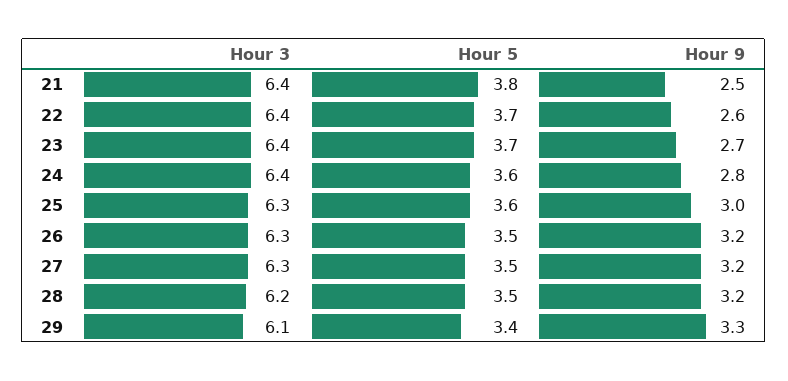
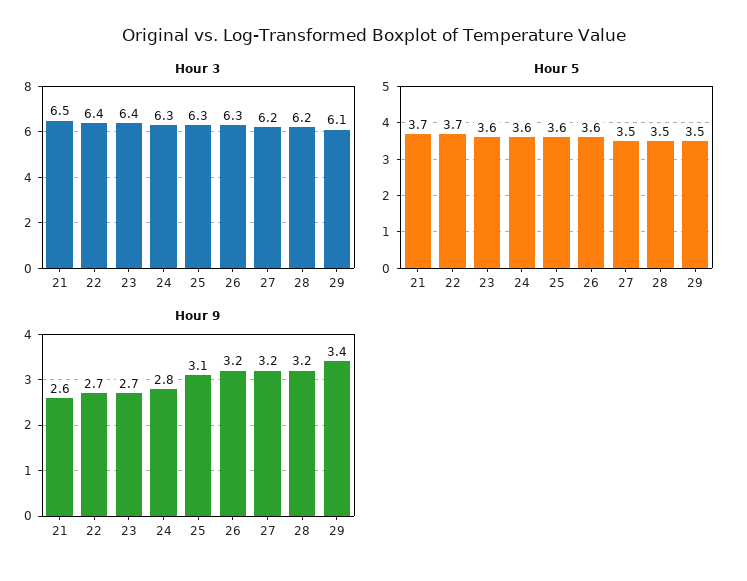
Hour 3, 21: 6.4 -> 6.5
Hour 5, 21: 3.8 -> 3.7
Hour 9, 21: 2.5 -> 2.6
Hour 9, 22: 2.6 -> 2.7
Hour 5, 23: 3.7 -> 3.6
Hour 3, 24: 6.4 -> 6.3
Hour 9, 25: 3 -> 3.1
Hour 5, 26: 3.5 -> 3.6
Hour 3, 27: 6.3 -> 6.2
Hour 5, 29: 3.4 -> 3.5
Hour 9, 29: 3.3 -> 3.4

